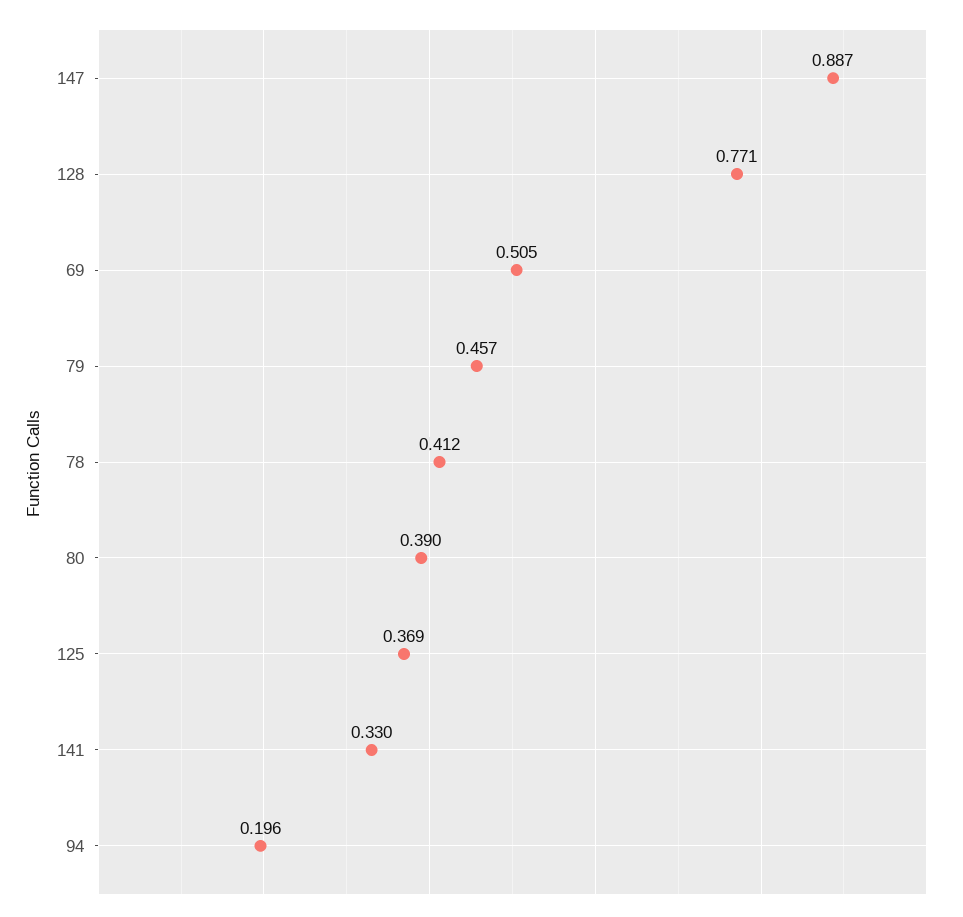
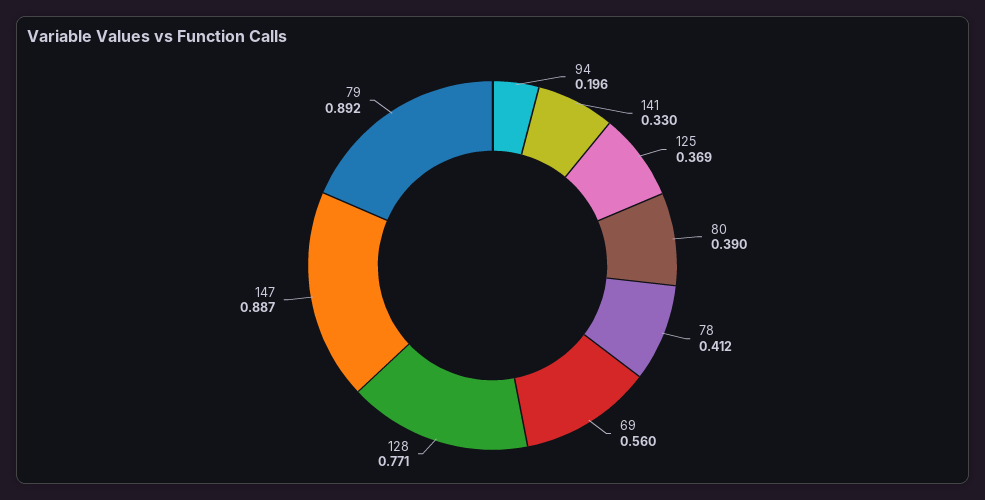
69: 0.505 -> 0.56
79: 0.457 -> 0.892

